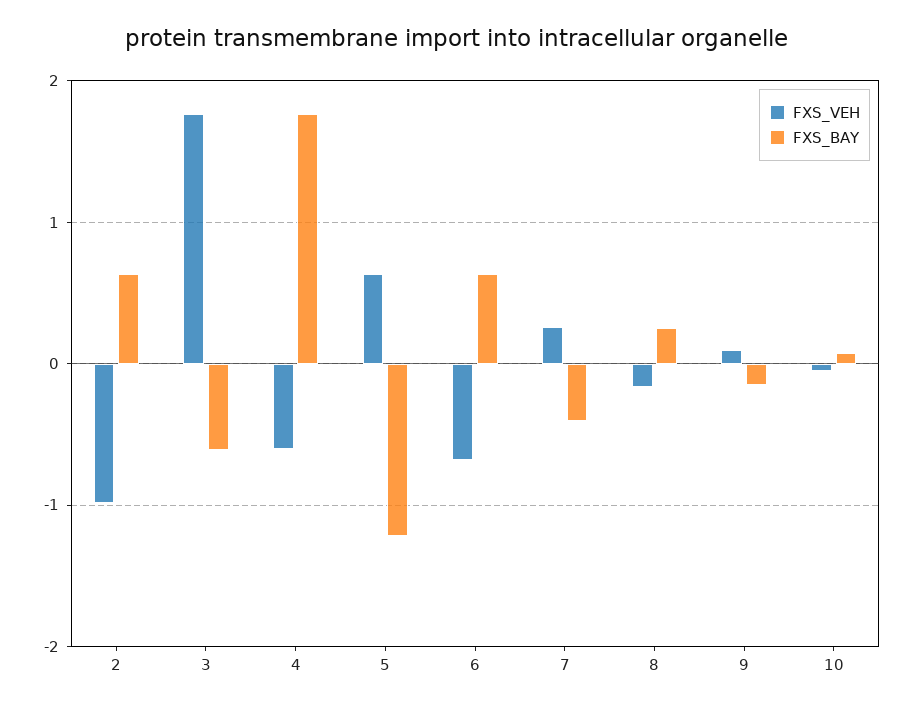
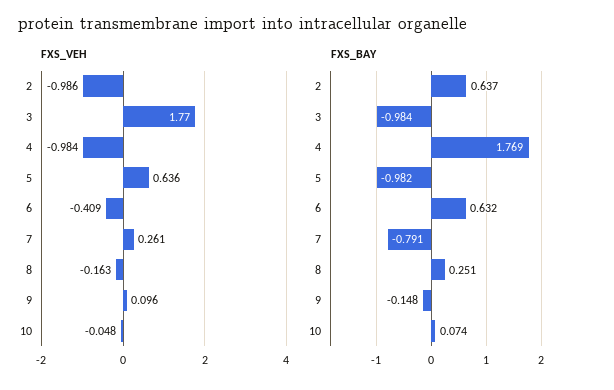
FXS_BAY, 3: -0.6 -> -0.984
FXS_VEH, 4: -0.6 -> -0.984
FXS_BAY, 5: -1.2 -> -0.982
FXS_VEH, 6: -0.7 -> -0.409
FXS_BAY, 7: -0.4 -> -0.791

